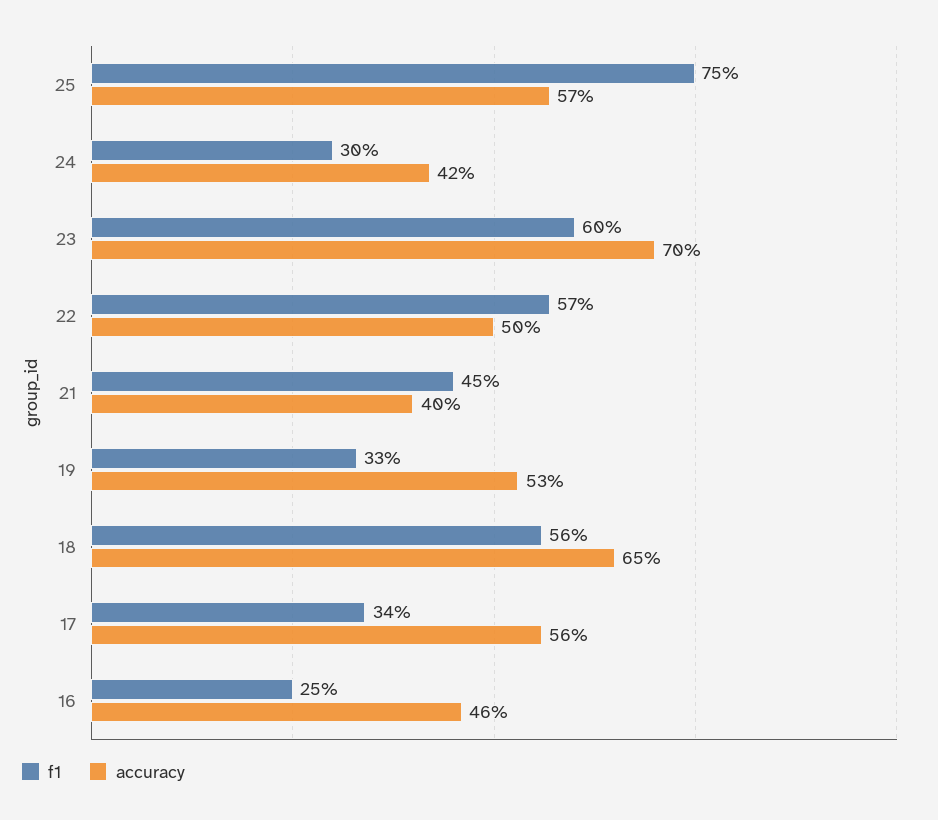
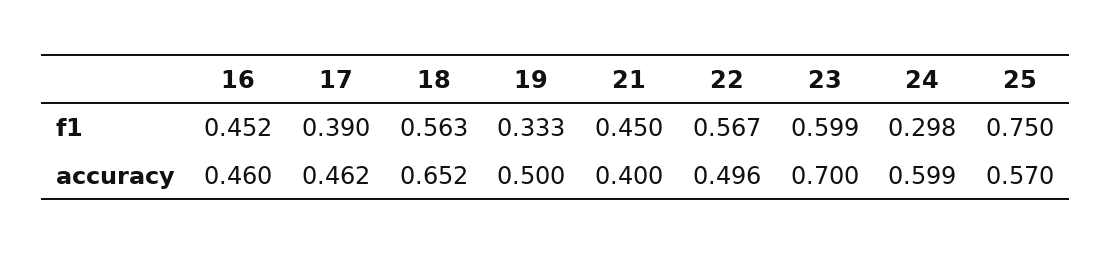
accuracy, 24: 0.42 -> 0.599
accuracy, 19: 0.53 -> 0.5
f1, 17: 0.34 -> 0.39
accuracy, 17: 0.56 -> 0.462
f1, 16: 0.25 -> 0.452

